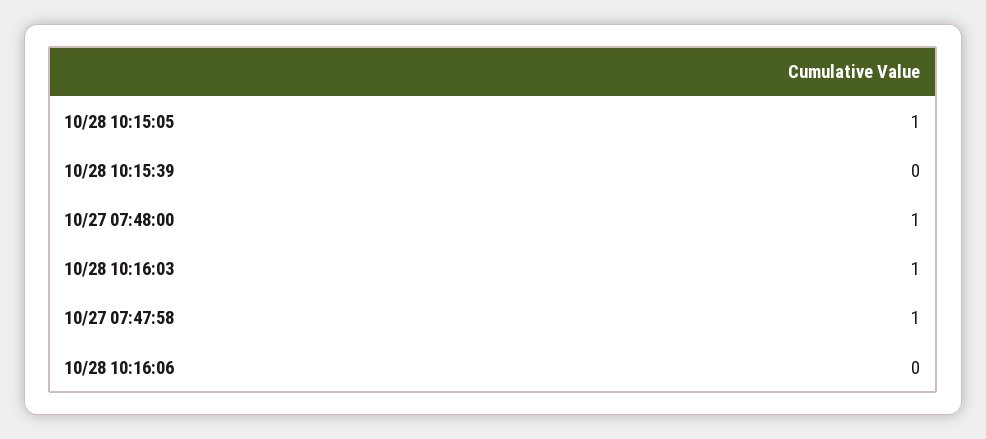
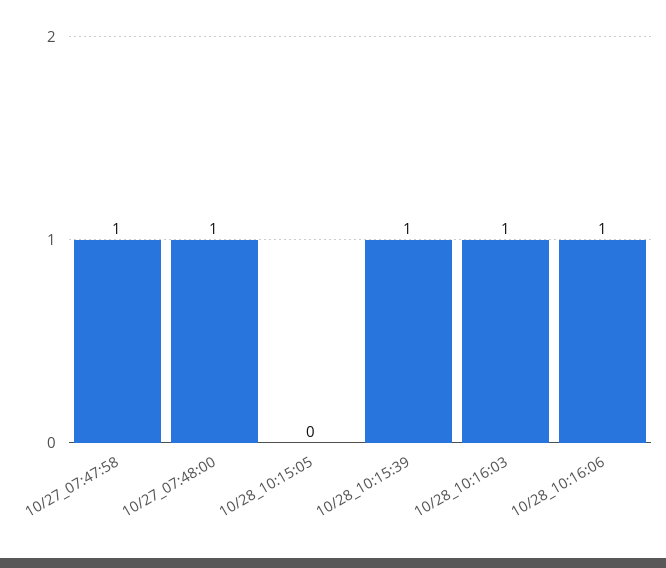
10/28 10:15:05: 1 -> 0
10/28 10:15:39: 0 -> 1
10/28 10:16:06: 0 -> 1

